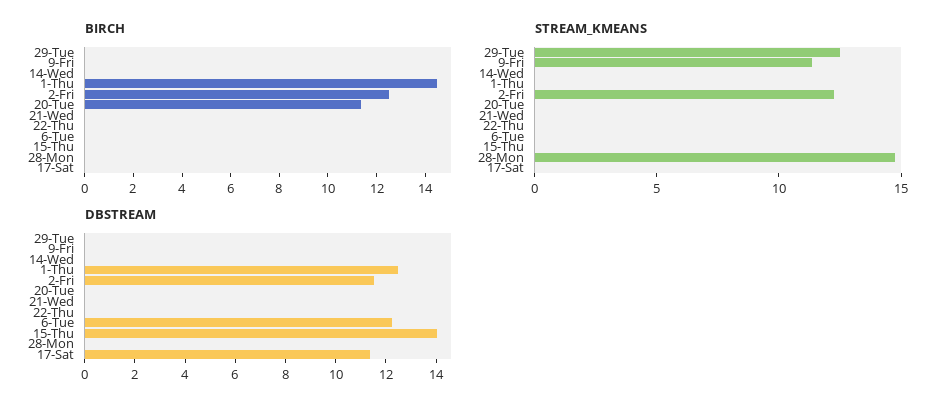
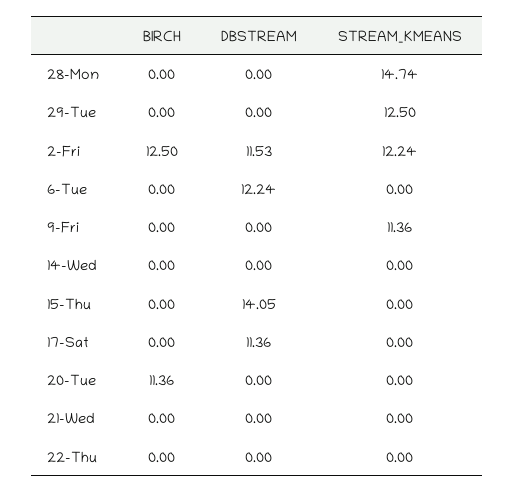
BIRCH, 1-Thu: 14.5 -> none
STREAM_KMEANS, 1-Thu: 0 -> none
DBSTREAM, 1-Thu: 12.5 -> none

